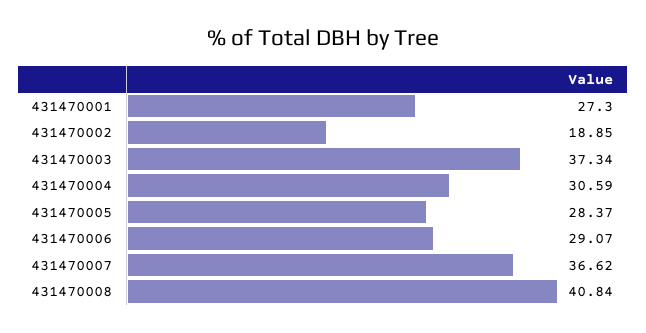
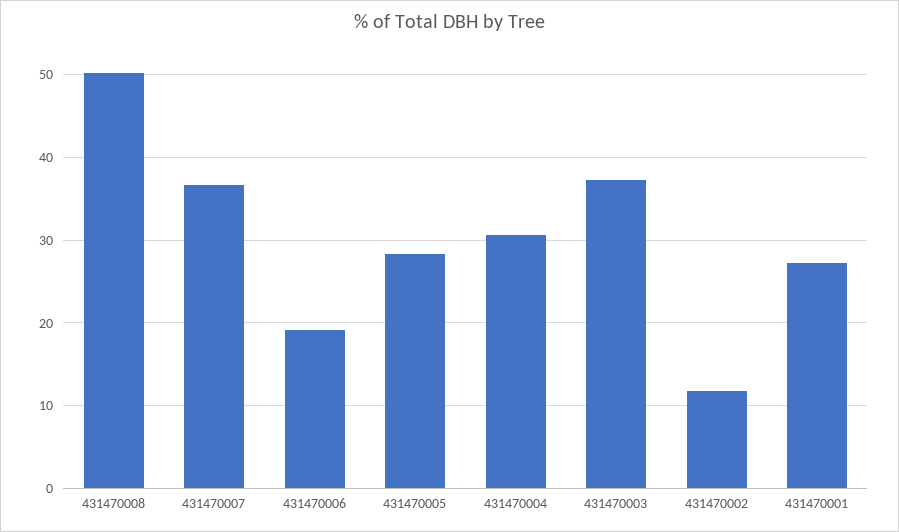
431470002: 18.85 -> 12
431470006: 29.07 -> 19
431470008: 40.84 -> 50

